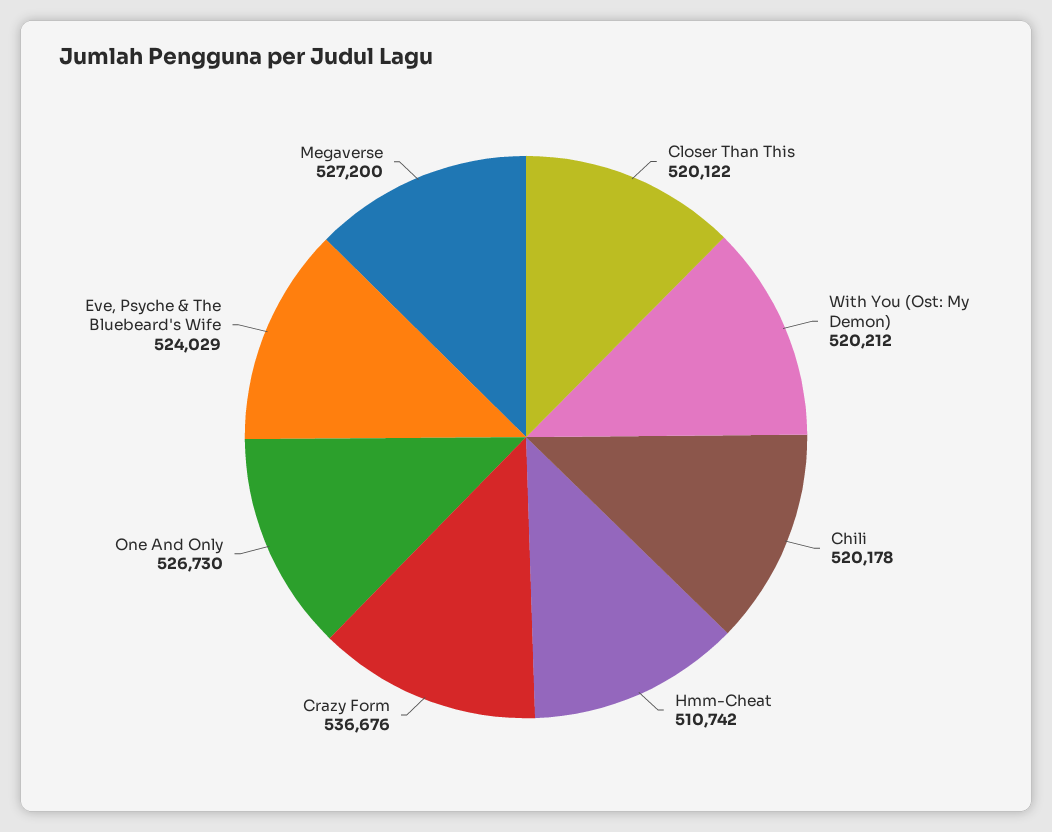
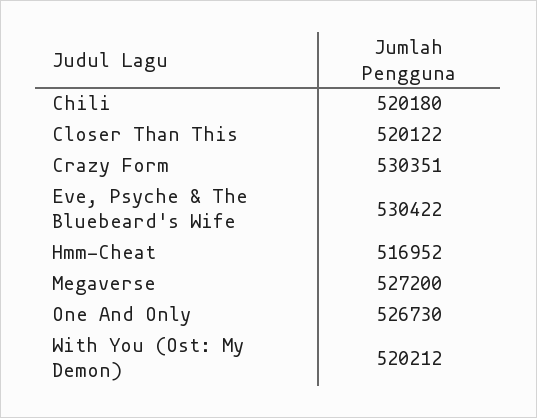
Chili: 520178 -> 520180
Hmm-Cheat: 510742 -> 516952
Crazy Form: 536676 -> 530351
Eve, Psyche & The Bluebeard's Wife: 524029 -> 530422

